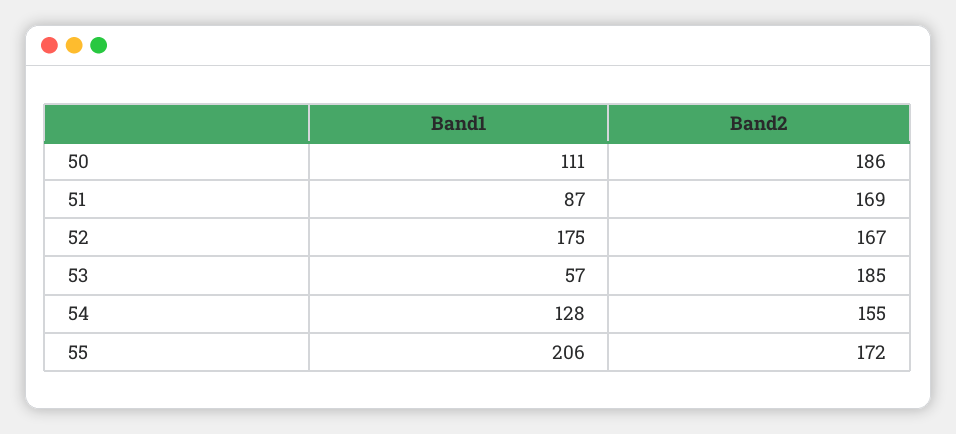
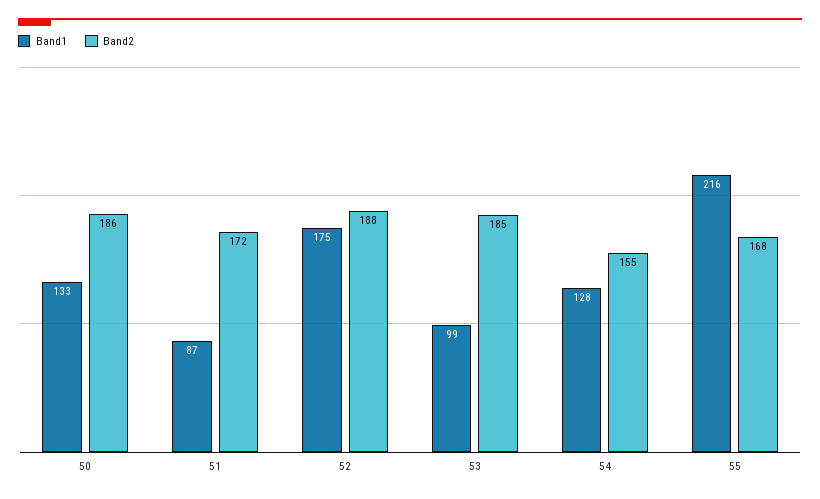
Band1, 50: 111 -> 133
Band2, 51: 169 -> 172
Band2, 52: 167 -> 188
Band1, 53: 57 -> 99
Band1, 55: 206 -> 216
Band2, 55: 172 -> 168

